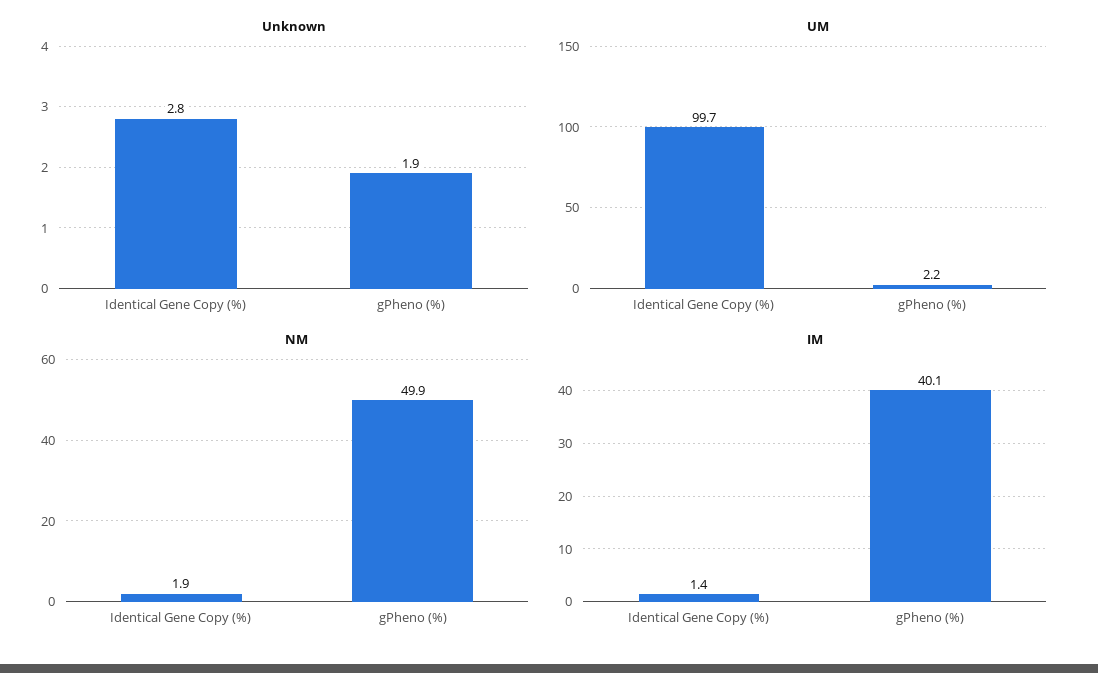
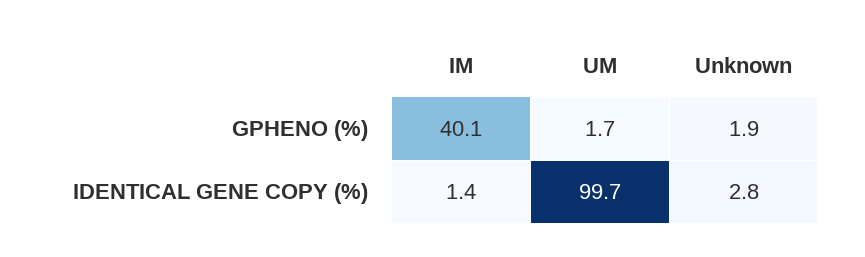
UM, gPheno (%): 2.2 -> 1.7
NM, Identical Gene Copy (%): 1.9 -> none
NM, gPheno (%): 49.9 -> none

